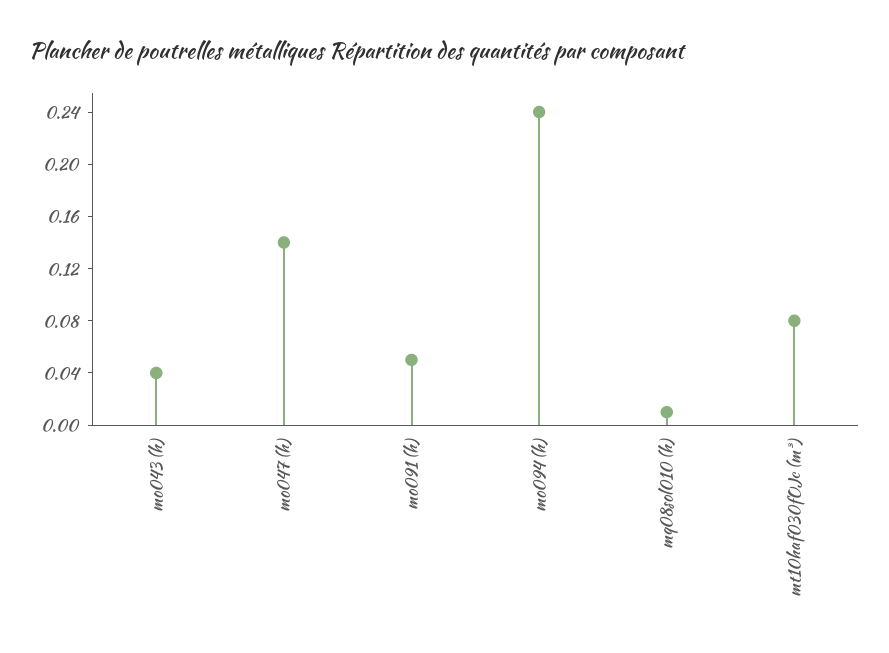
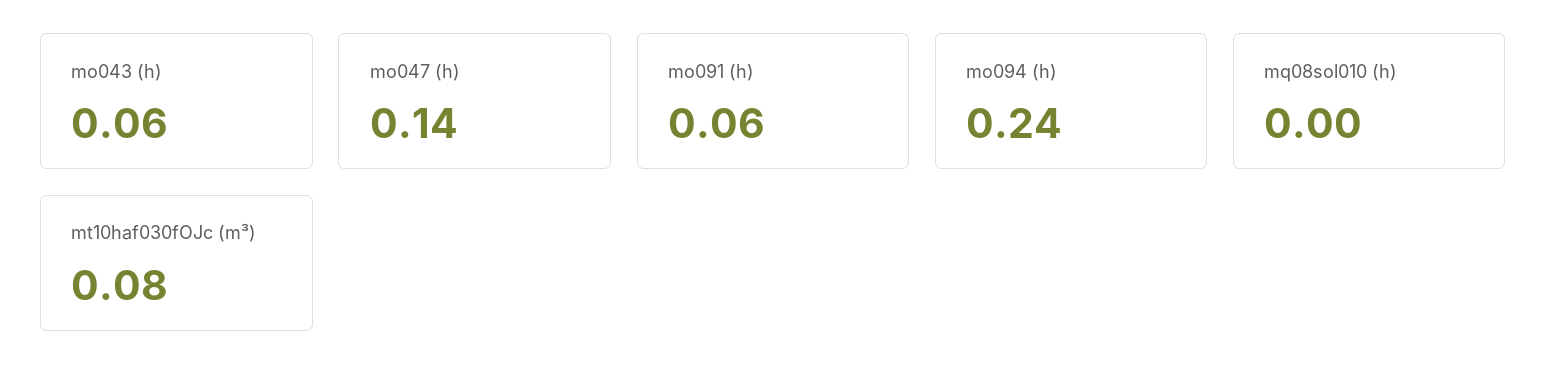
mo043 (h): 0.04 -> 0.06
mo091 (h): 0.05 -> 0.06
mq08sol010 (h): 0.01 -> 0

